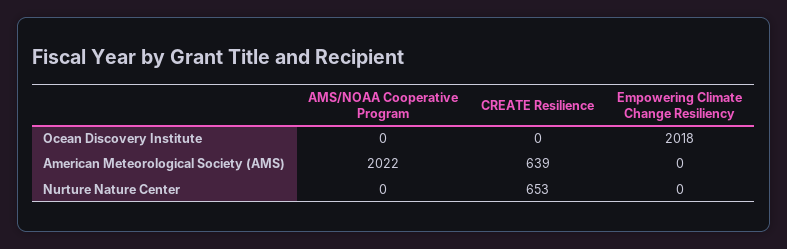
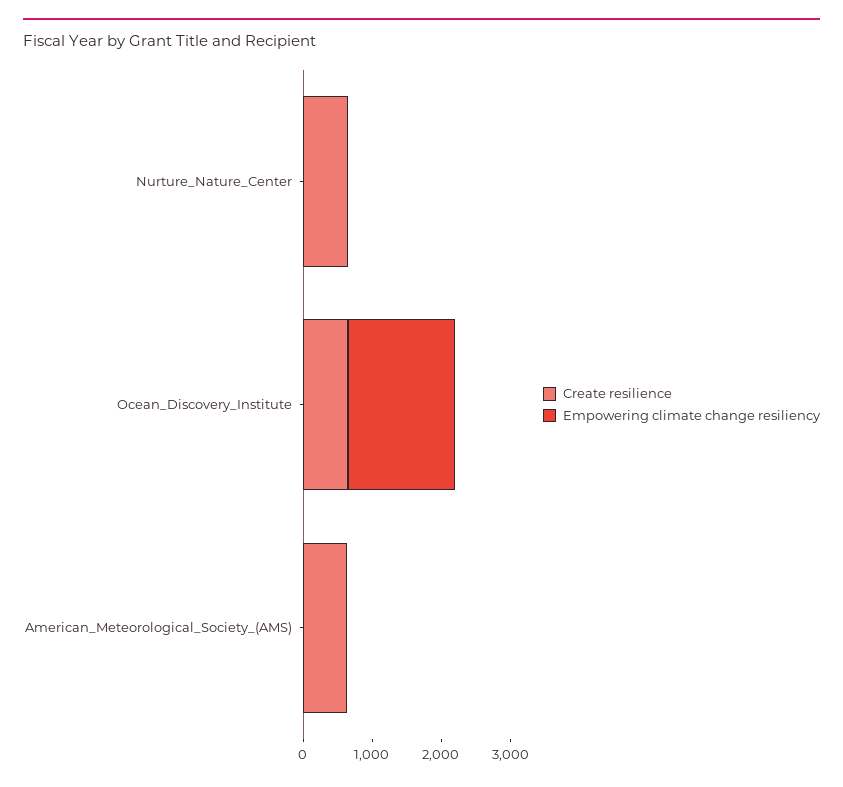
AMS/NOAA Cooperative Program, Ocean Discovery Institute: 0 -> none
CREATE Resilience, Ocean Discovery Institute: 0 -> 600
Empowering Climate Change Resiliency, Ocean Discovery Institute: 2018 -> 1600
AMS/NOAA Cooperative Program, American Meteorological Society (AMS): 2022 -> none
AMS/NOAA Cooperative Program, Nurture Nature Center: 0 -> none

